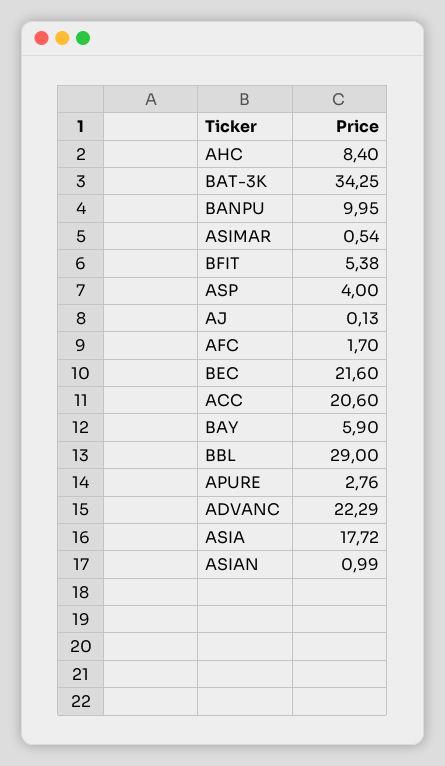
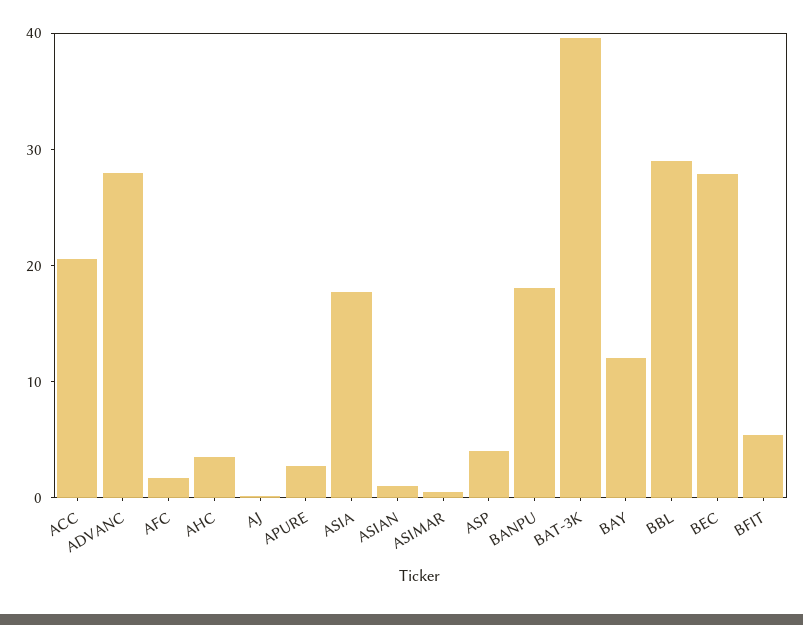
AHC: 8.4 -> 4
BAT-3K: 34.25 -> 40
BANPU: 9.95 -> 18
BEC: 21.6 -> 28
BAY: 5.9 -> 12
ADVANC: 22.29 -> 28

